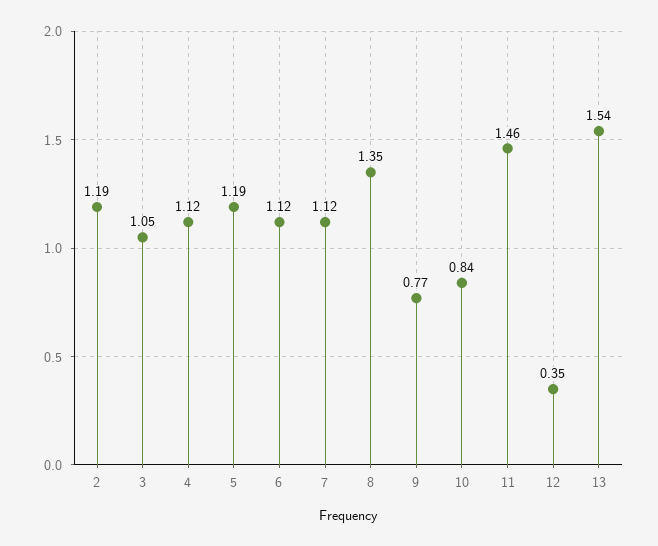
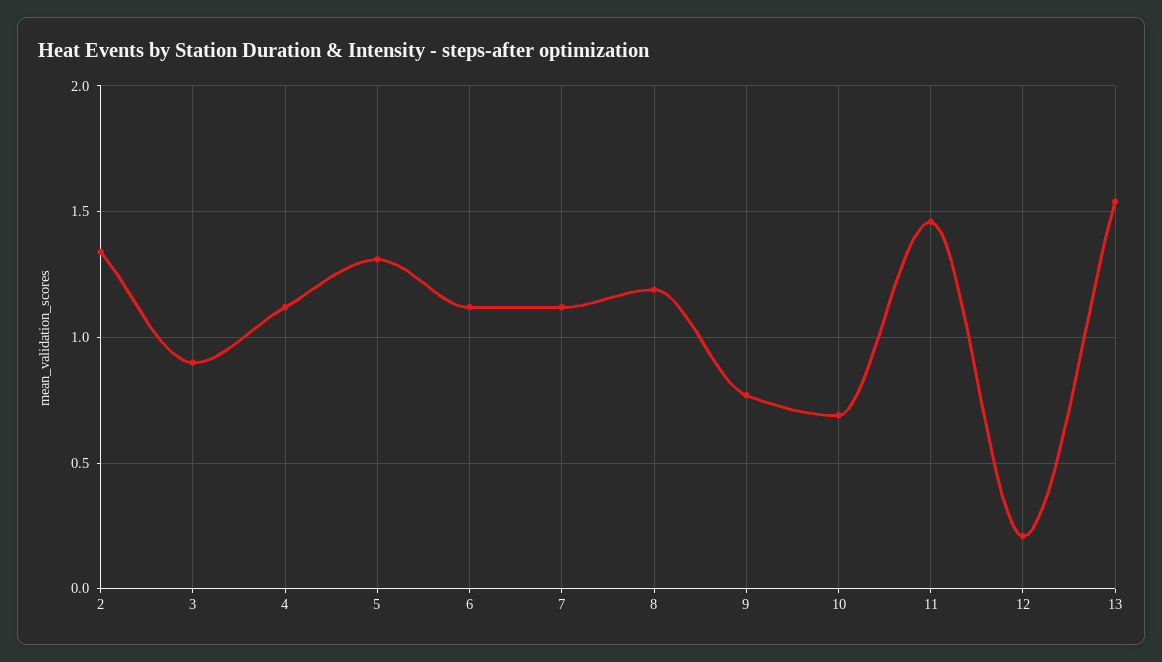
2: 1.19 -> 1.35
3: 1.05 -> 0.9
5: 1.19 -> 1.3
8: 1.35 -> 1.2
10: 0.84 -> 0.7
12: 0.35 -> 0.2

